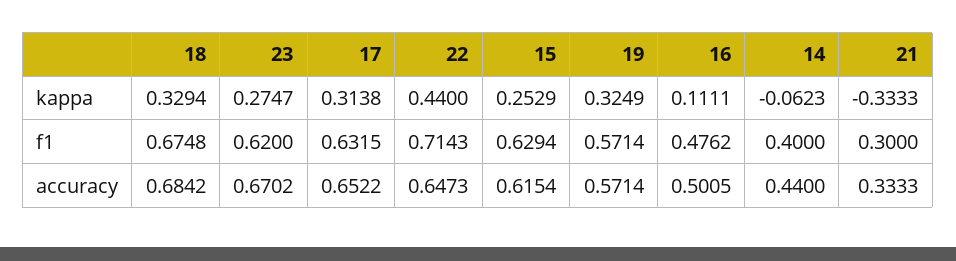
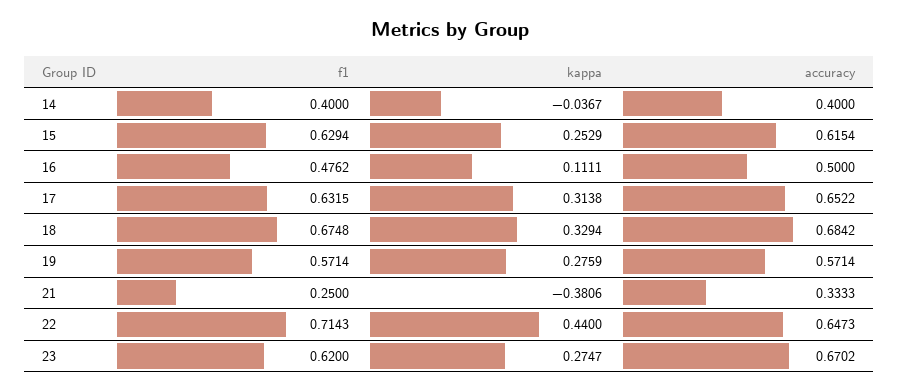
19, kappa: 0.3249 -> 0.2759
14, kappa: -0.0623 -> -0.0367
21, kappa: -0.3333 -> -0.3806
21, f1: 0.3 -> 0.25
16, accuracy: 0.5005 -> 0.5
14, accuracy: 0.44 -> 0.4

